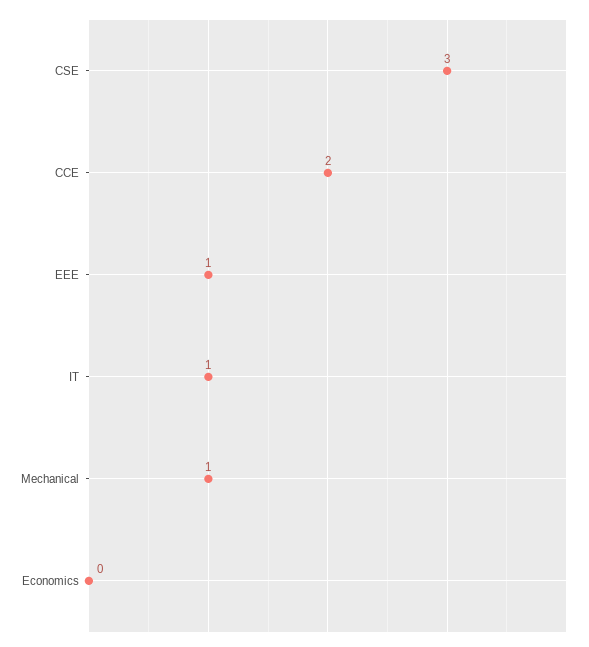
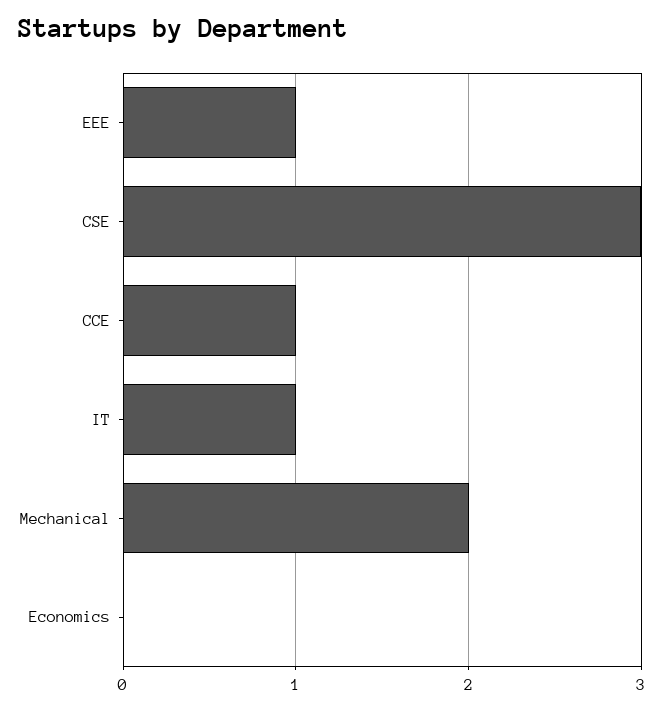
CCE: 2 -> 1
Mechanical: 1 -> 2

